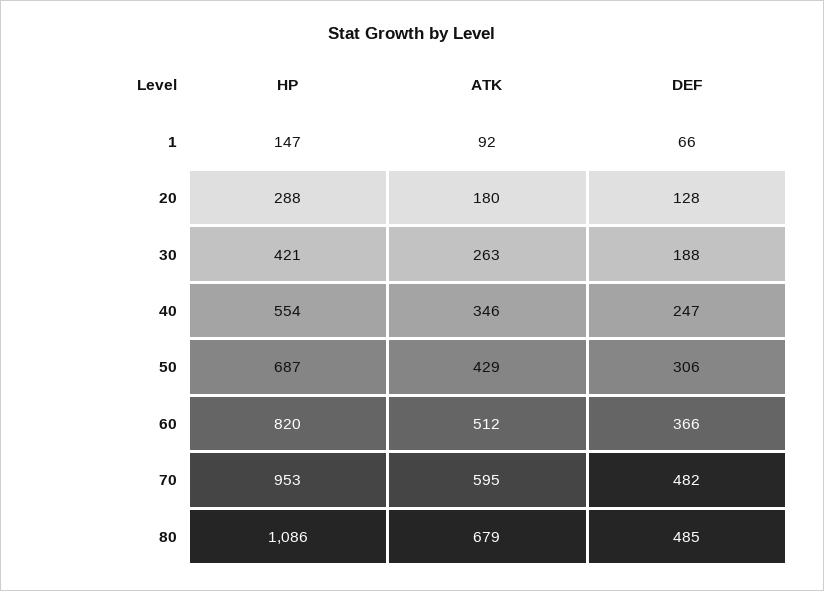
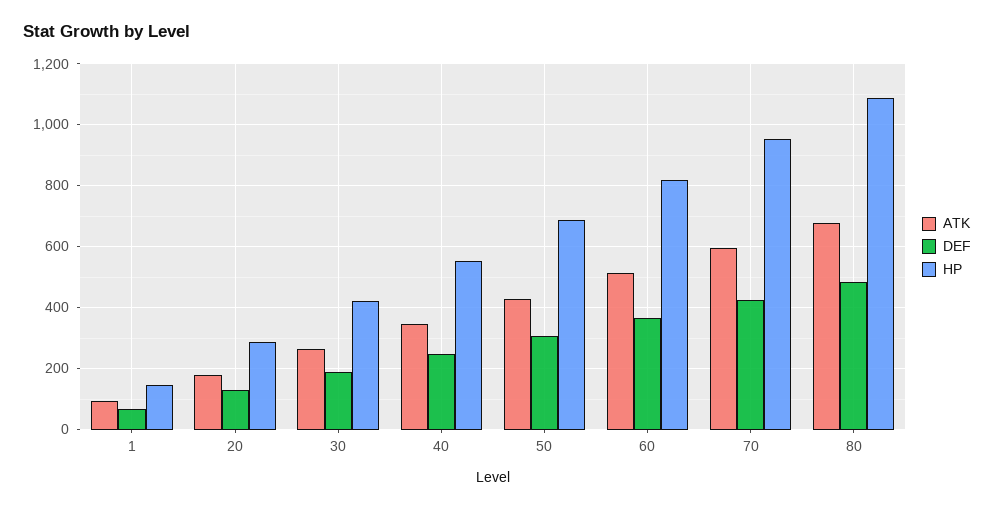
DEF, 70: 482 -> 420

